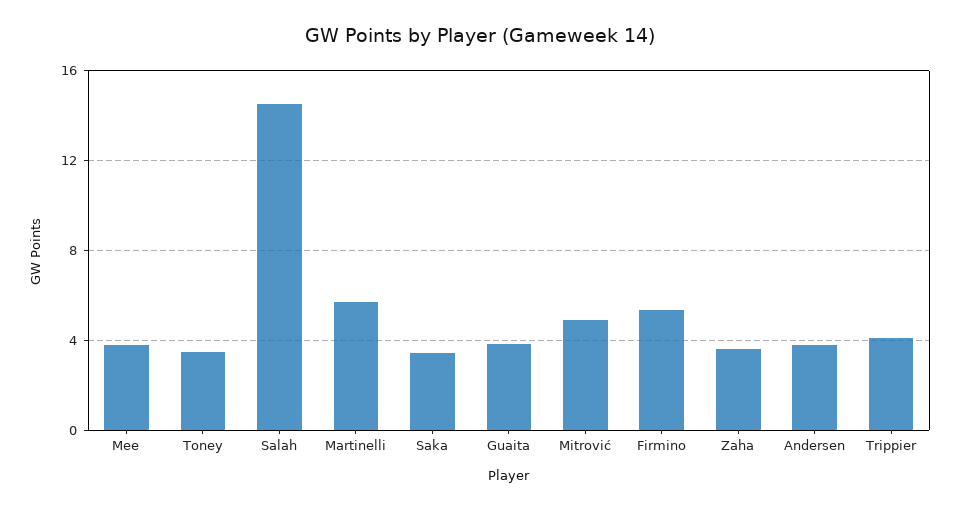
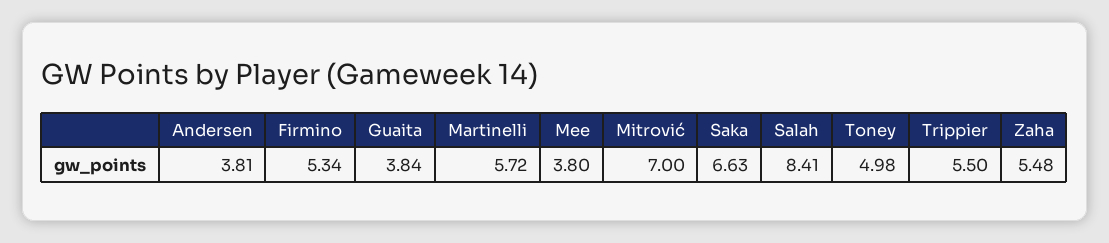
Toney: 3.5 -> 4.98
Salah: 14.5 -> 8.41
Saka: 3.5 -> 6.63
Mitrović: 5 -> 7
Zaha: 3.5 -> 5.48
Trippier: 4 -> 5.5

